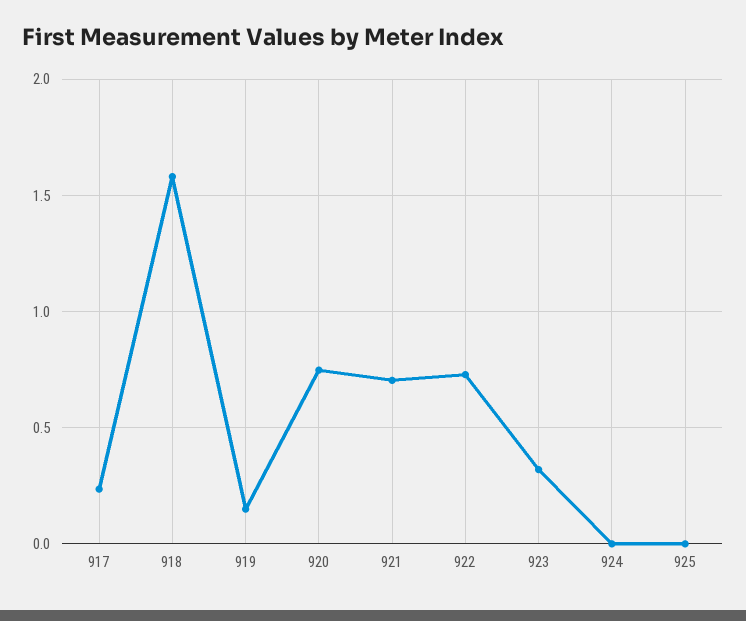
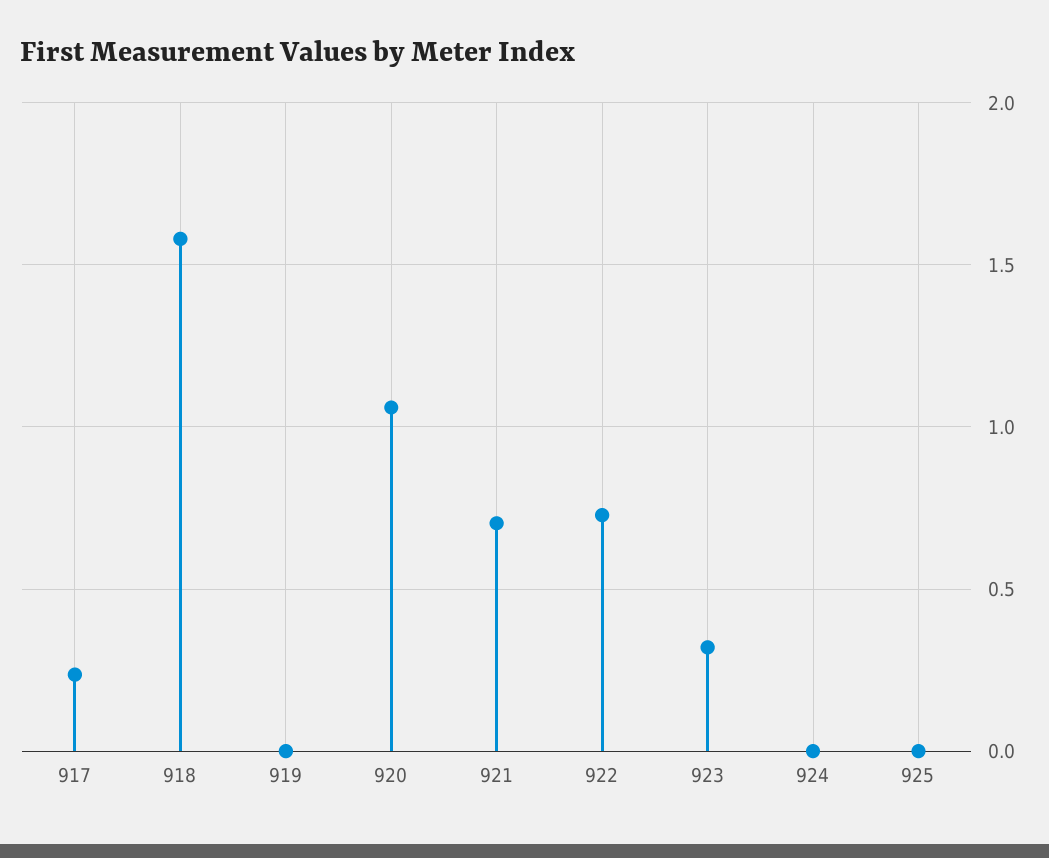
919: 0.15 -> 0
920: 0.75 -> 1.05

